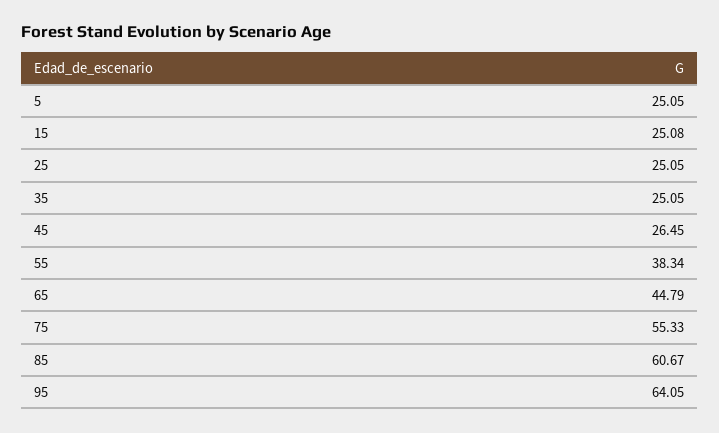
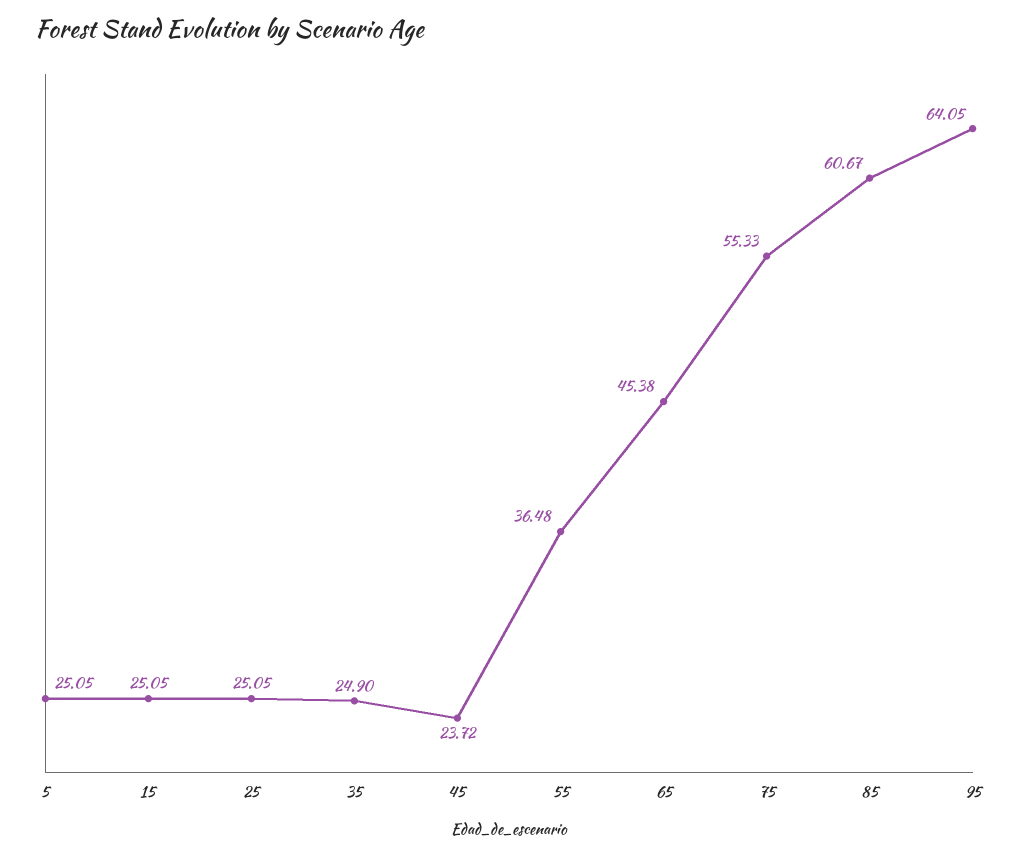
15: 25.08 -> 25.05
35: 25.05 -> 24.9
45: 26.45 -> 23.72
55: 38.34 -> 36.48
65: 44.79 -> 45.38

